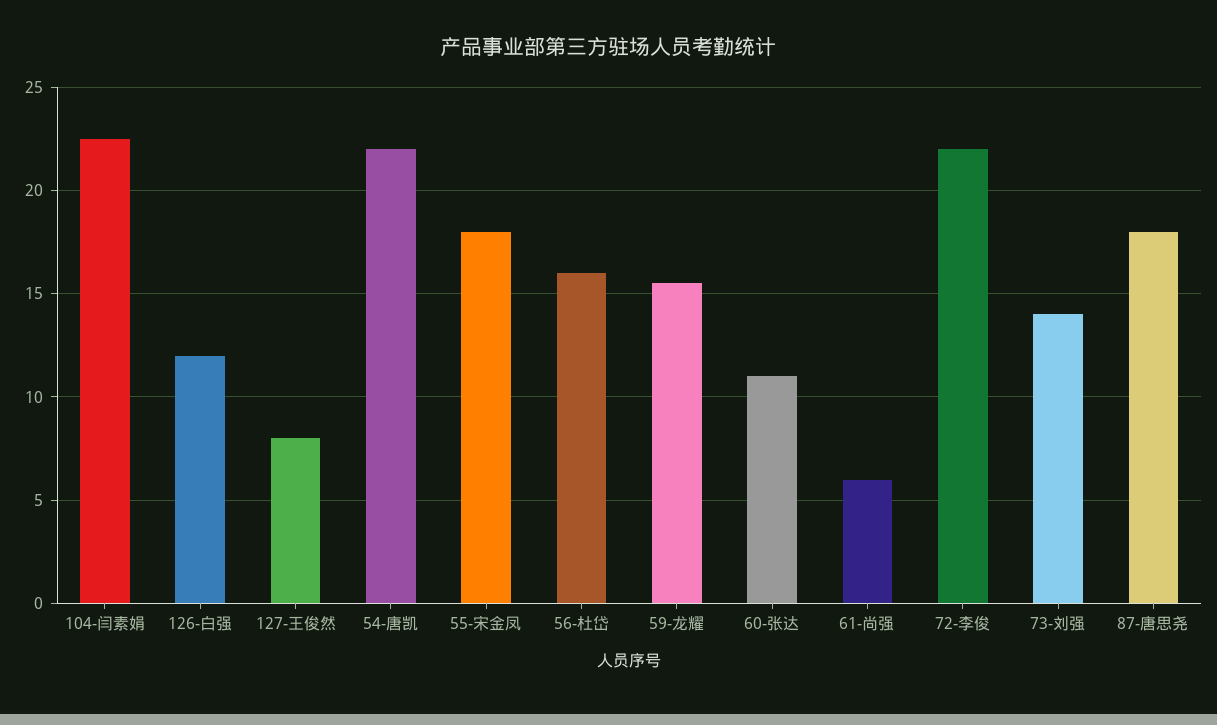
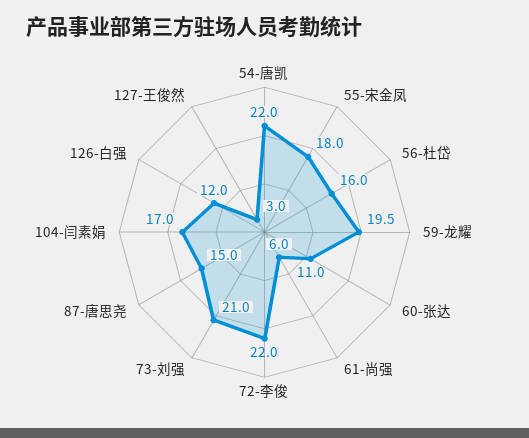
104-闫素娟: 22.5 -> 17
127-王俊然: 8 -> 3
59-龙耀: 15.5 -> 19.5
73-刘强: 14 -> 21
87-唐思尧: 18 -> 15

